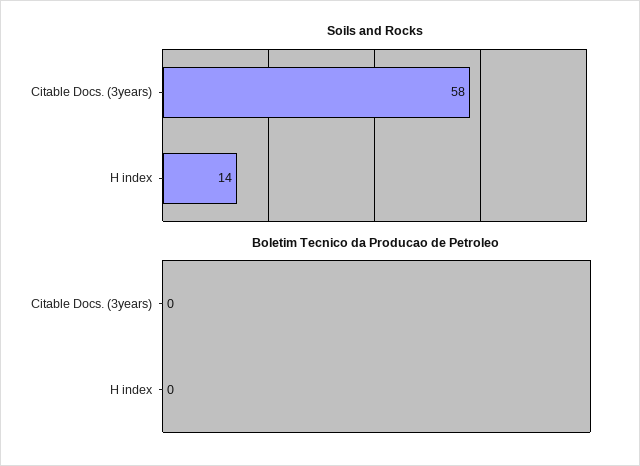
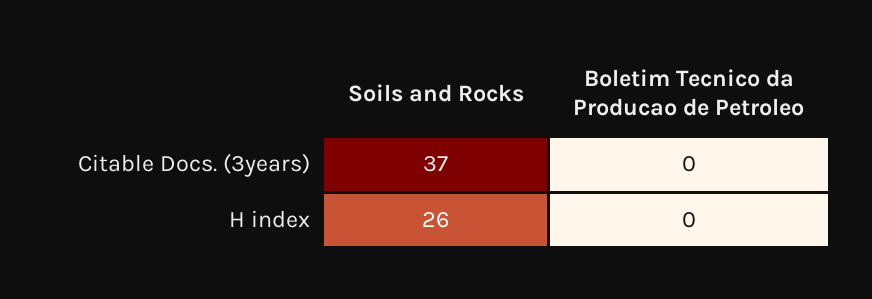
Soils and Rocks, Citable Docs. (3years): 58 -> 37
Soils and Rocks, H index: 14 -> 26

